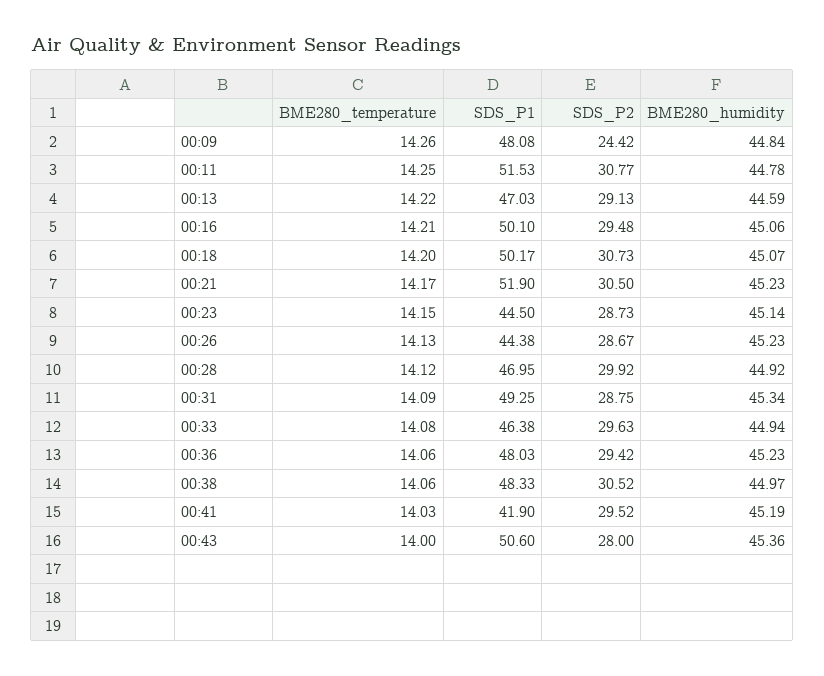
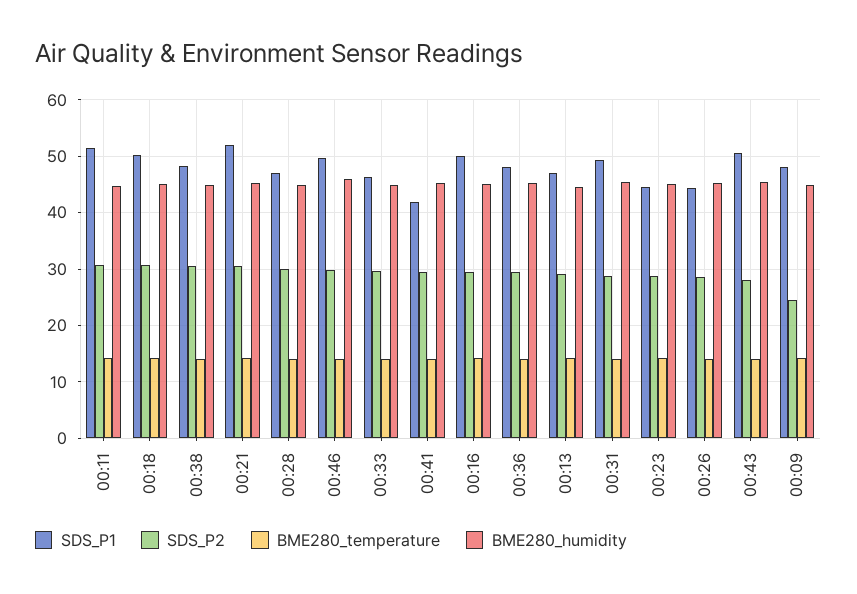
SDS_P1, 00:46: none -> 50
SDS_P2, 00:46: none -> 30
BME280_temperature, 00:46: none -> 14
BME280_humidity, 00:46: none -> 46

